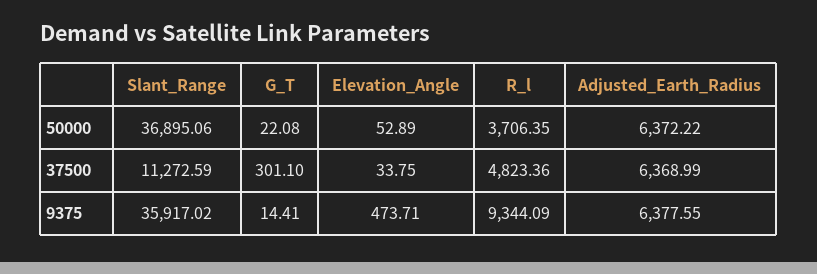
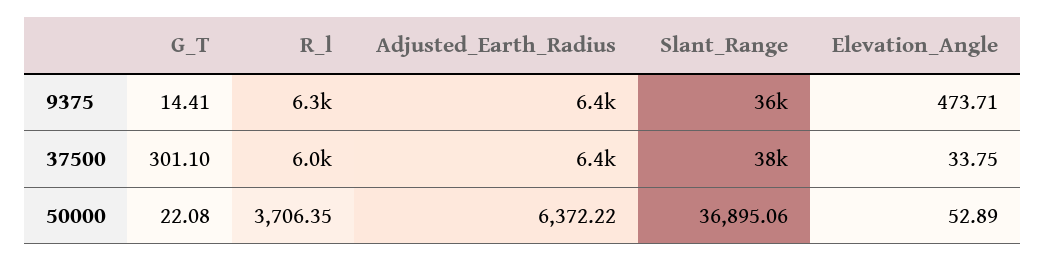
Slant_Range, 37500: 11272.59 -> 38000
R_l, 37500: 4823.36 -> 6000
R_l, 9375: 9344.09 -> 6300

